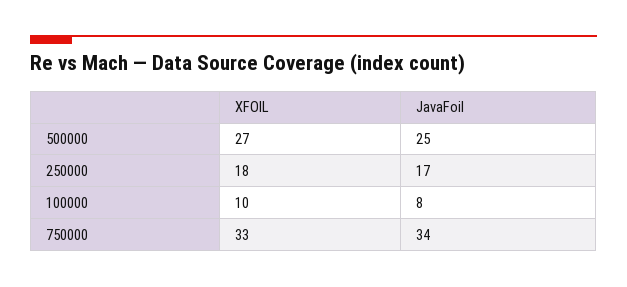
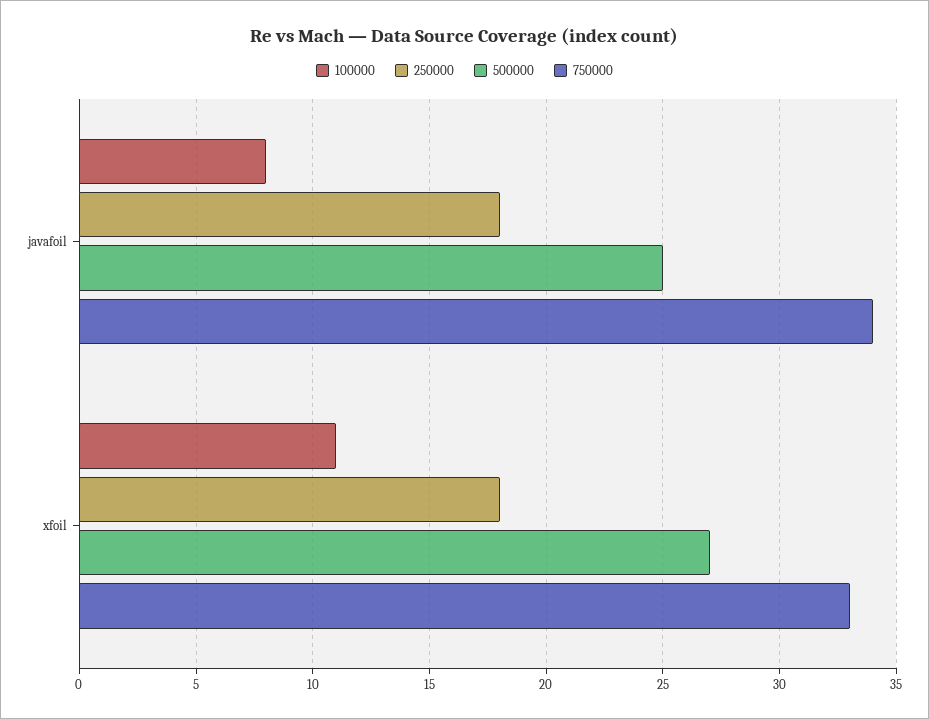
250000, JavaFoil: 17 -> 18
100000, XFOIL: 10 -> 11

